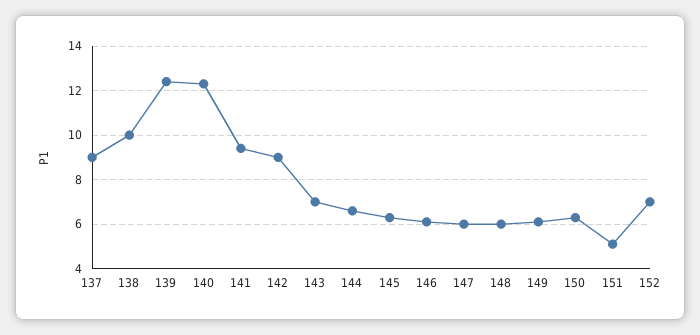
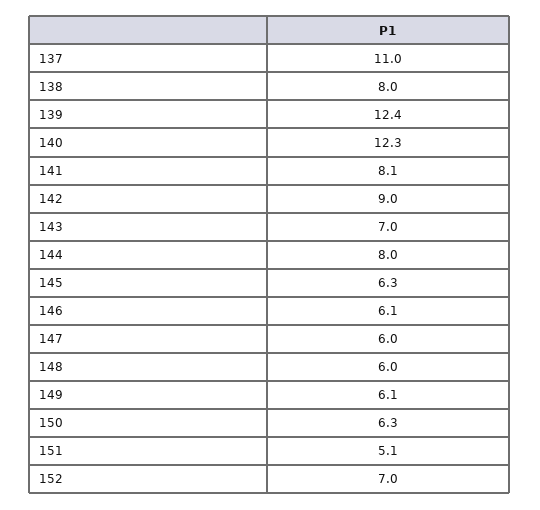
137: 9 -> 11
138: 10 -> 8
141: 9.5 -> 8.1
144: 6.5 -> 8

